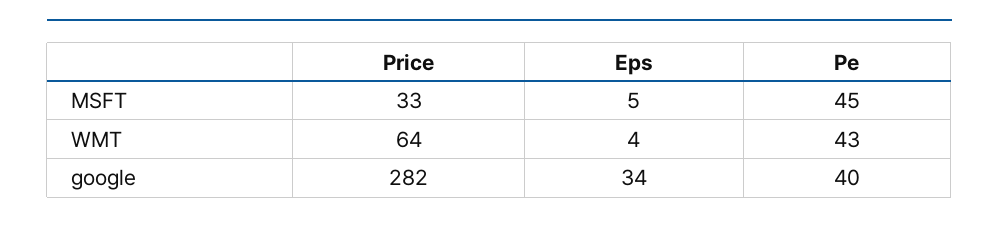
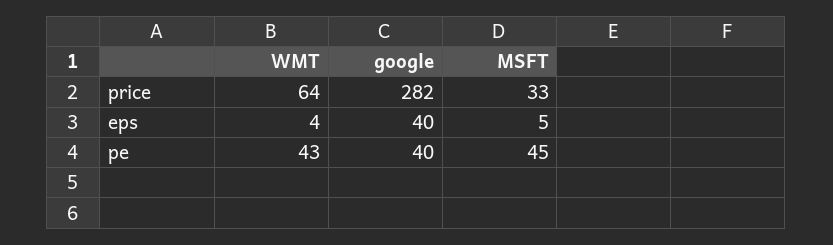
Eps, google: 34 -> 40

